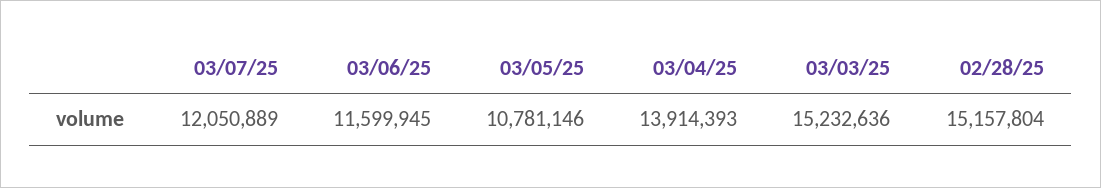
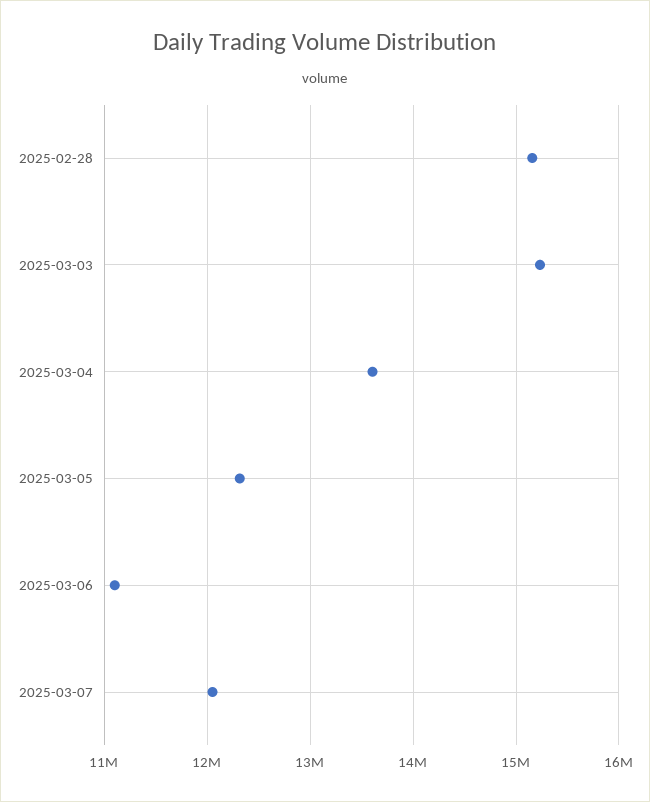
03/06/25: 11599945 -> 11100000
03/05/25: 10781146 -> 12300000
03/04/25: 13914393 -> 13600000

